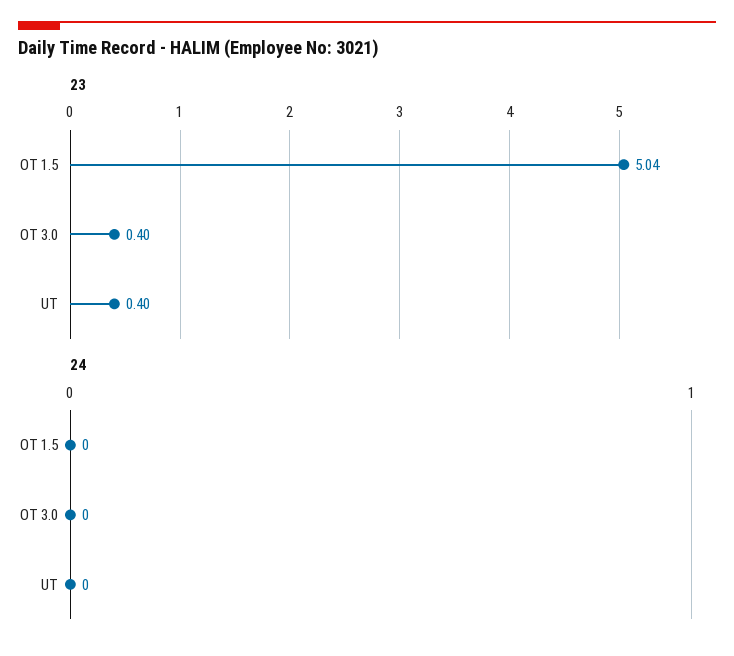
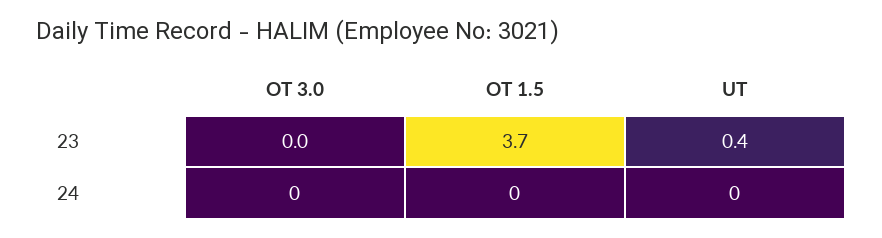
23, OT 1.5: 5.04 -> 3.7
23, OT 3.0: 0.4 -> 0

